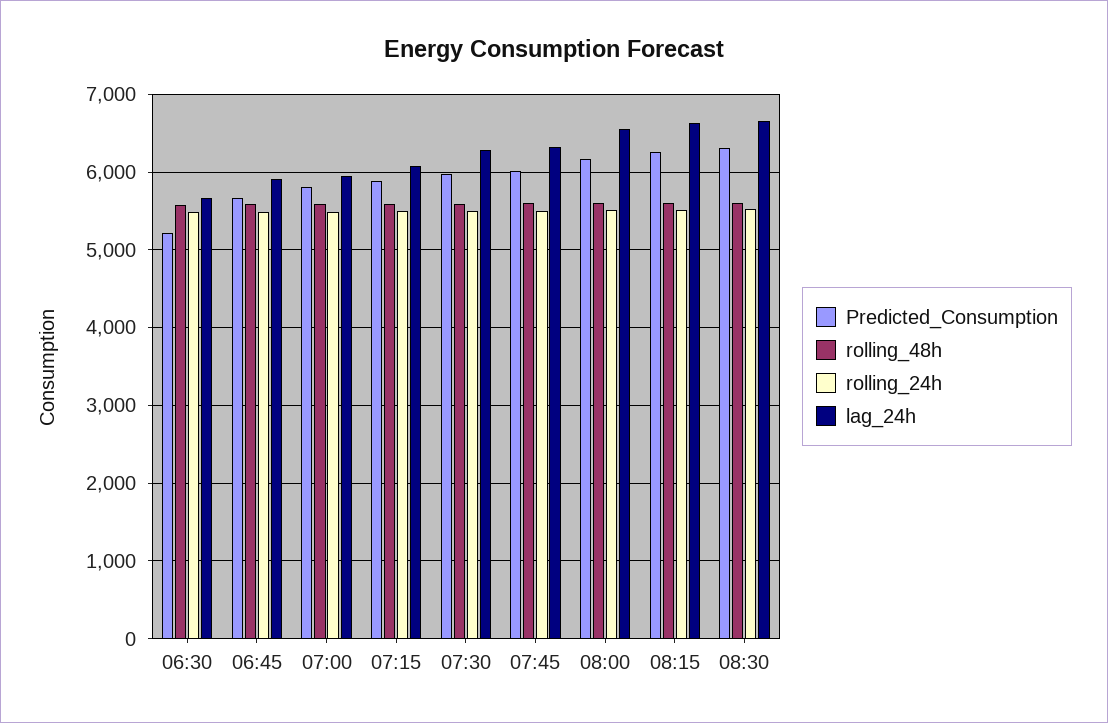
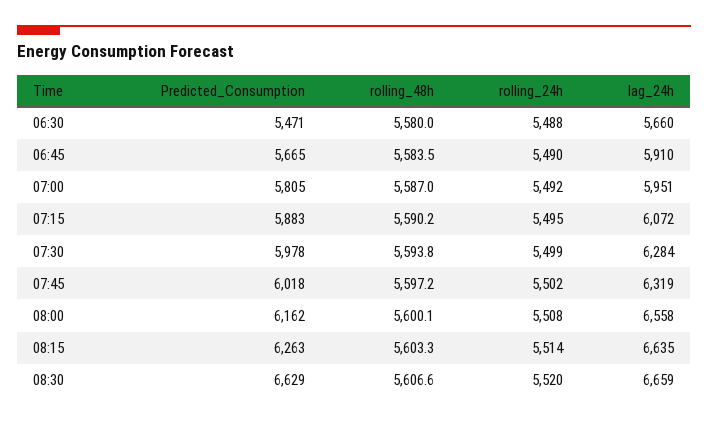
Predicted_Consumption, 06:30: 5200 -> 5471
Predicted_Consumption, 08:30: 6300 -> 6629

